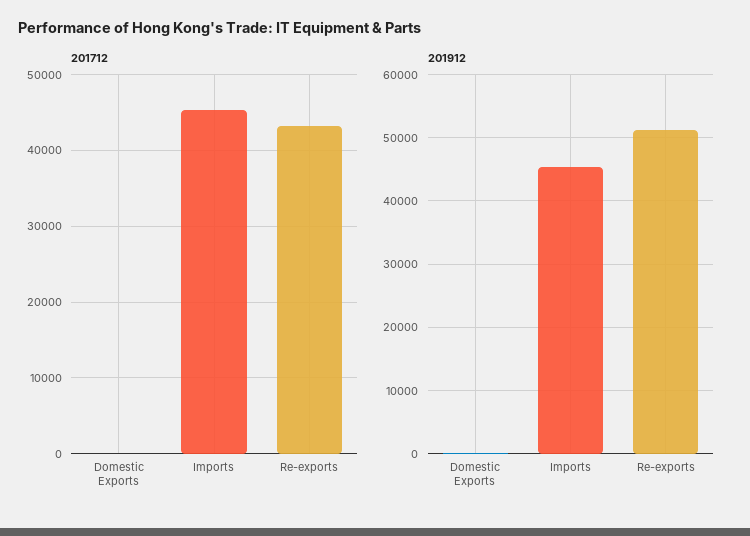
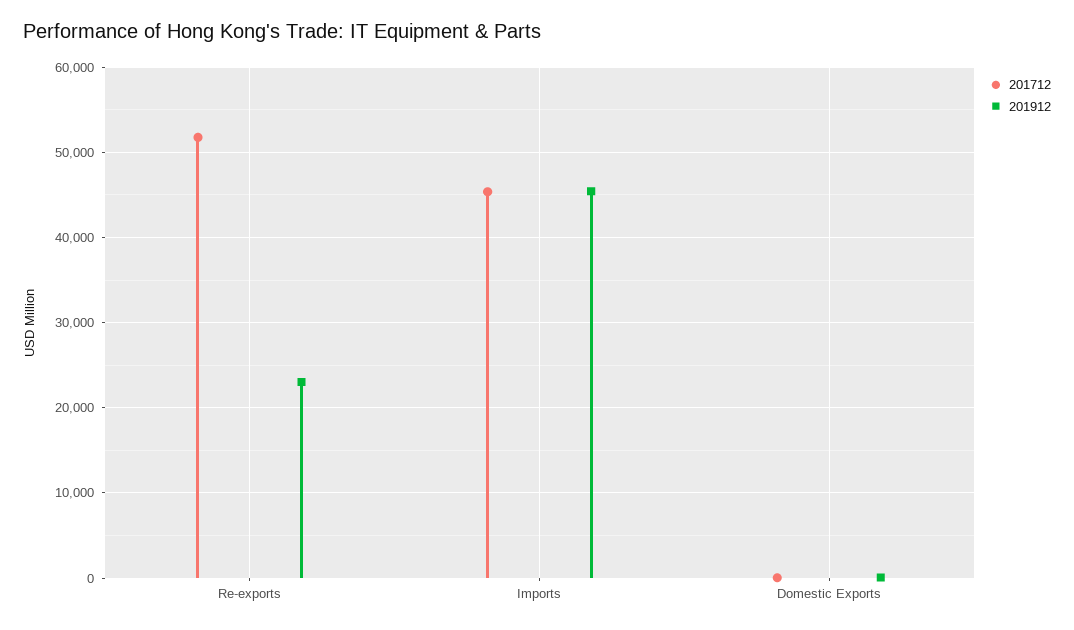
201712, Re-exports: 43000 -> 52000
201912, Re-exports: 51000 -> 23000

